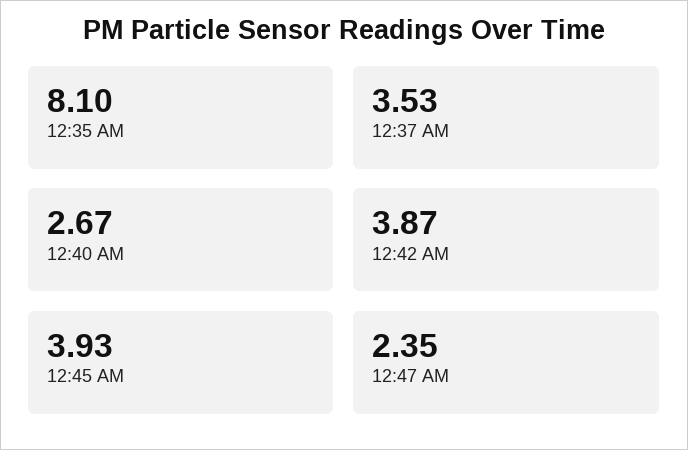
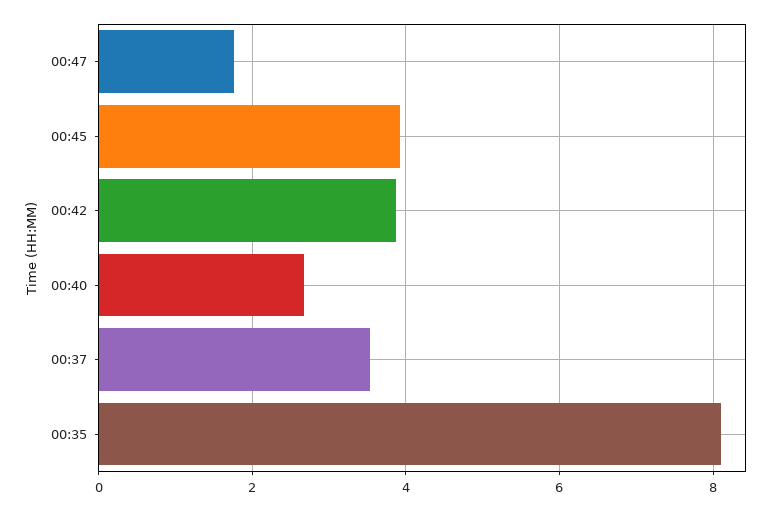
12:47 AM: 2.35 -> 1.8

